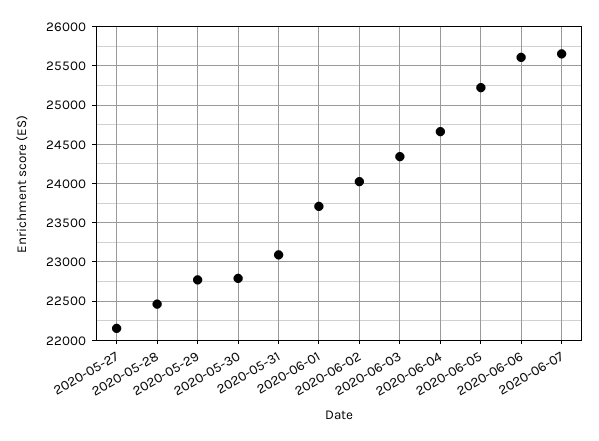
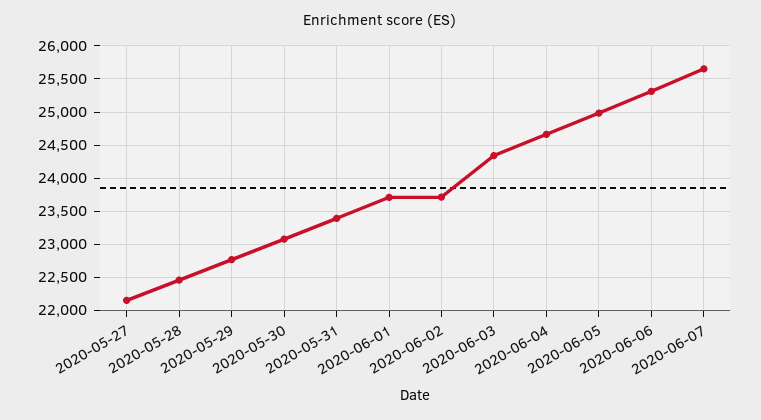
2020-05-30: 22800 -> 23100
2020-05-31: 23100 -> 23400
2020-06-02: 24000 -> 23700
2020-06-05: 25200 -> 25000
2020-06-06: 25600 -> 25300

